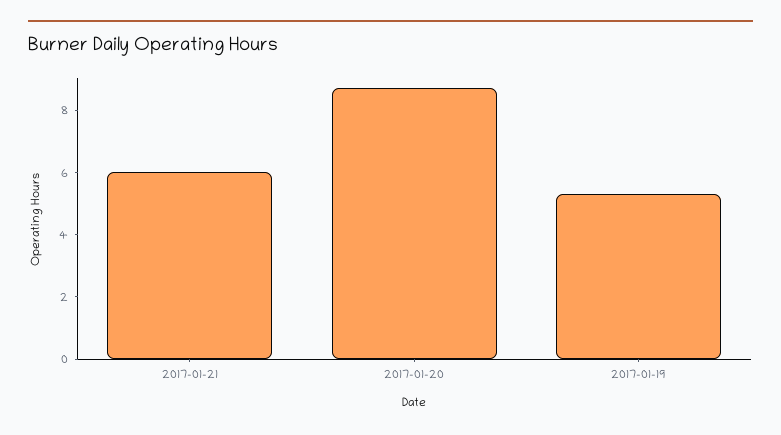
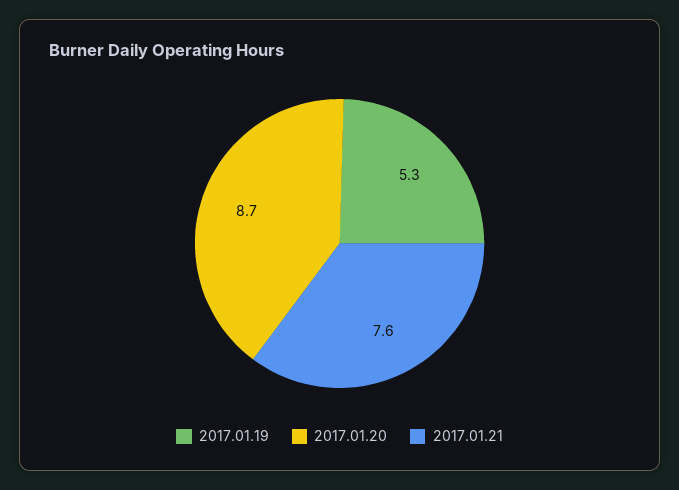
2017-01-21: 6 -> 7.6

